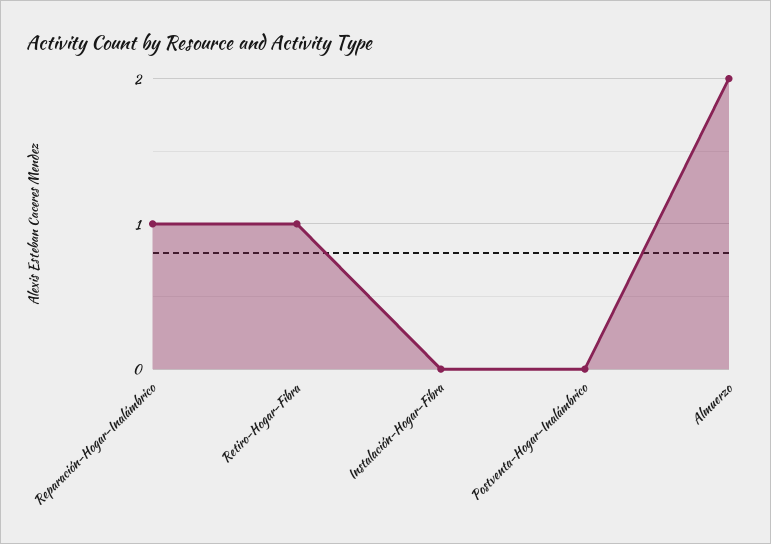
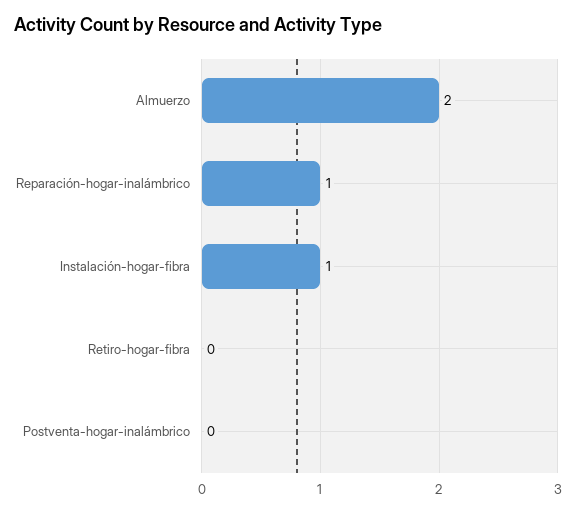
Retiro-Hogar-Fibra: 1 -> 0
Instalación-Hogar-Fibra: 0 -> 1

